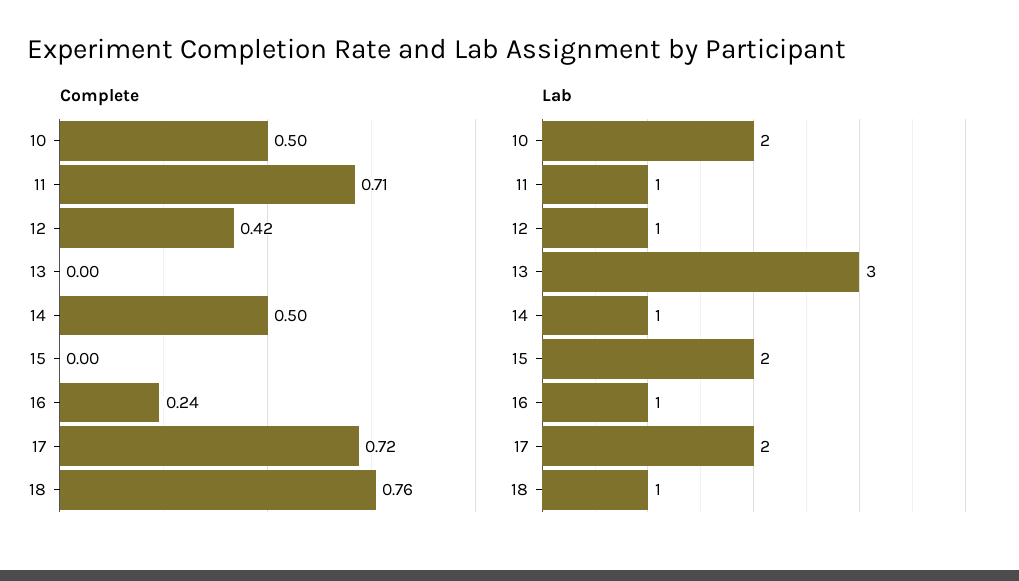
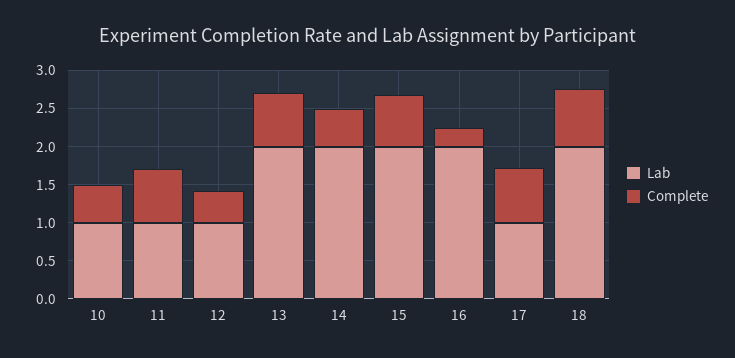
Complete, 13: 0 -> 0.75
Complete, 15: 0 -> 0.75
Lab, 10: 2 -> 1
Lab, 13: 3 -> 2
Lab, 14: 1 -> 2
Lab, 16: 1 -> 2
Lab, 17: 2 -> 1
Lab, 18: 1 -> 2

